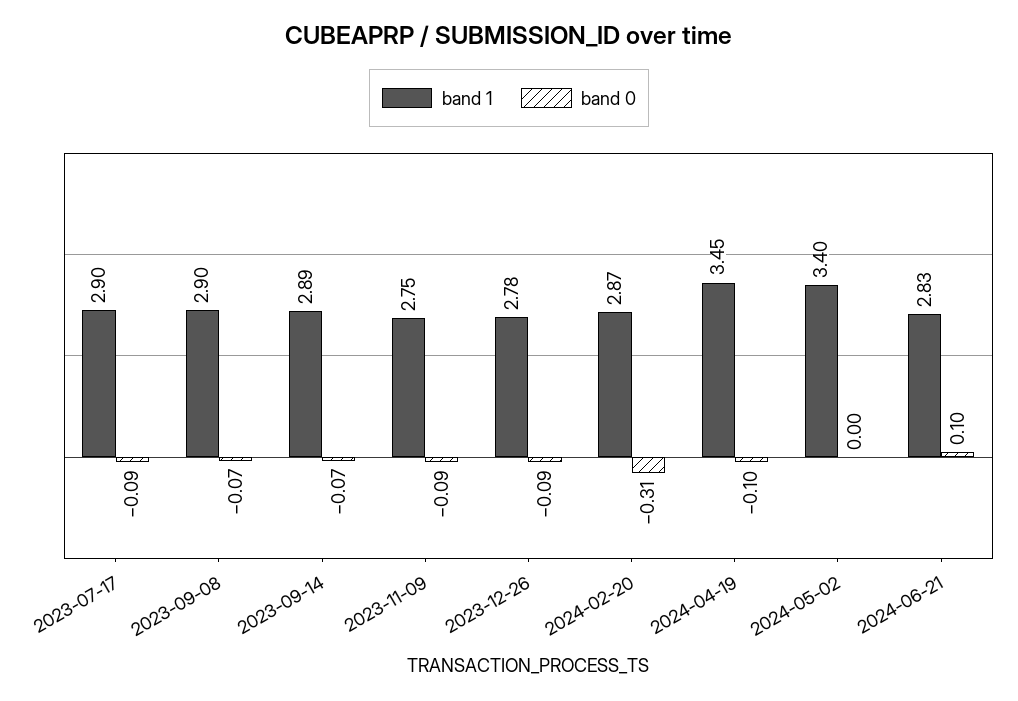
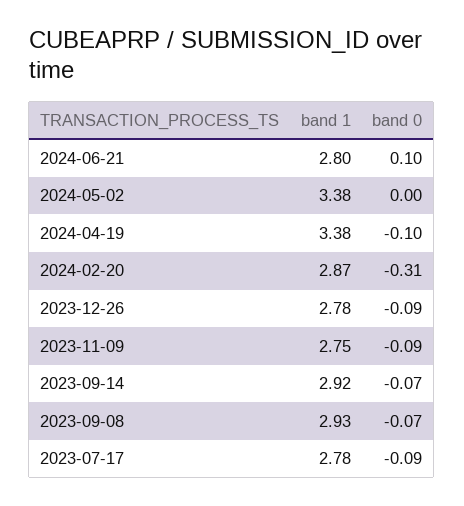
band 1, 2023-07-17: 2.9 -> 2.78
band 1, 2023-09-08: 2.9 -> 2.93
band 1, 2023-09-14: 2.89 -> 2.92
band 1, 2024-04-19: 3.45 -> 3.38
band 1, 2024-05-02: 3.4 -> 3.38
band 1, 2024-06-21: 2.83 -> 2.8

